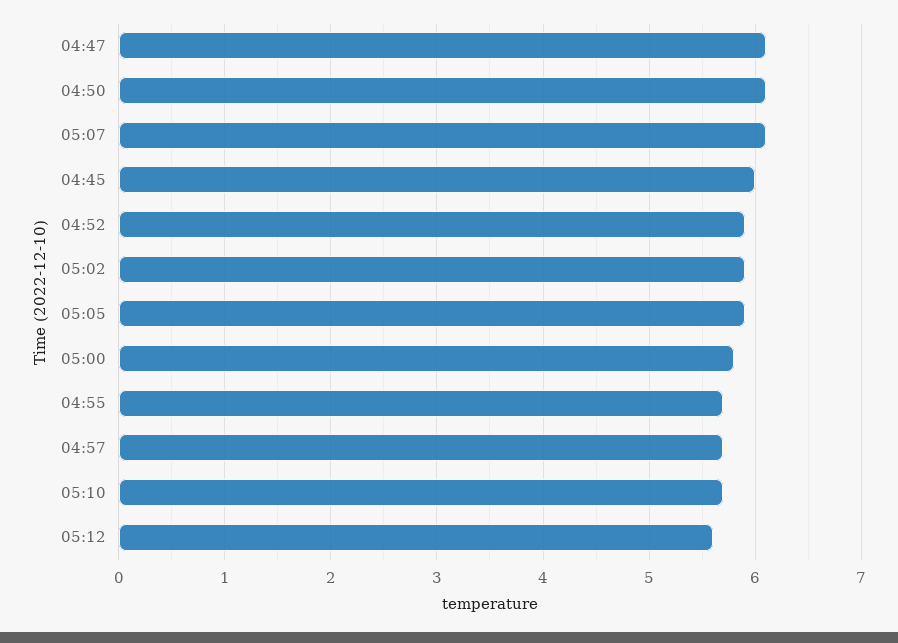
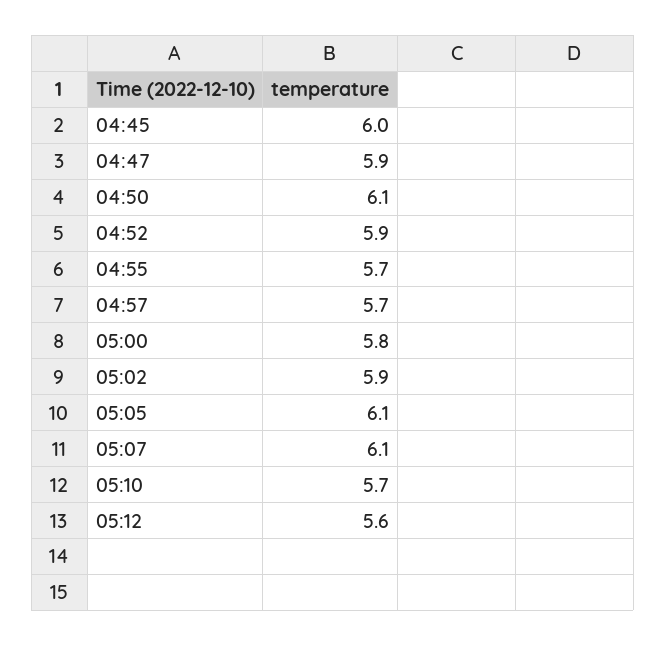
04:47: 6.1 -> 5.9
05:05: 5.9 -> 6.1

